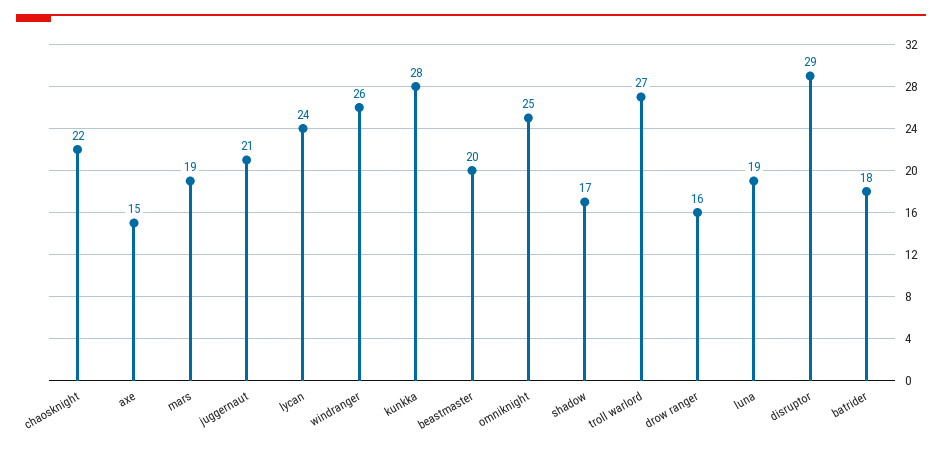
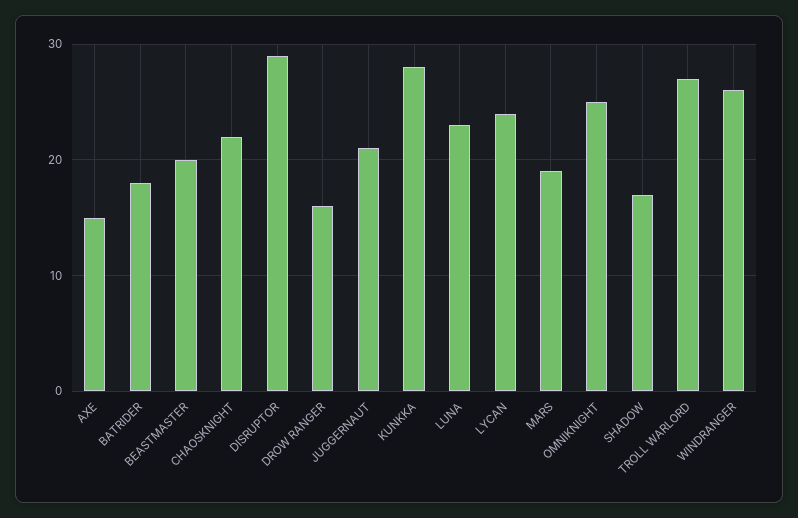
luna: 19 -> 23

